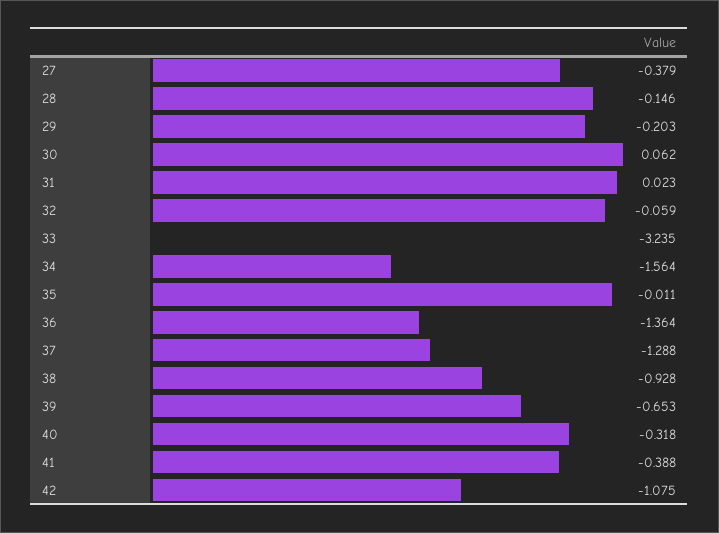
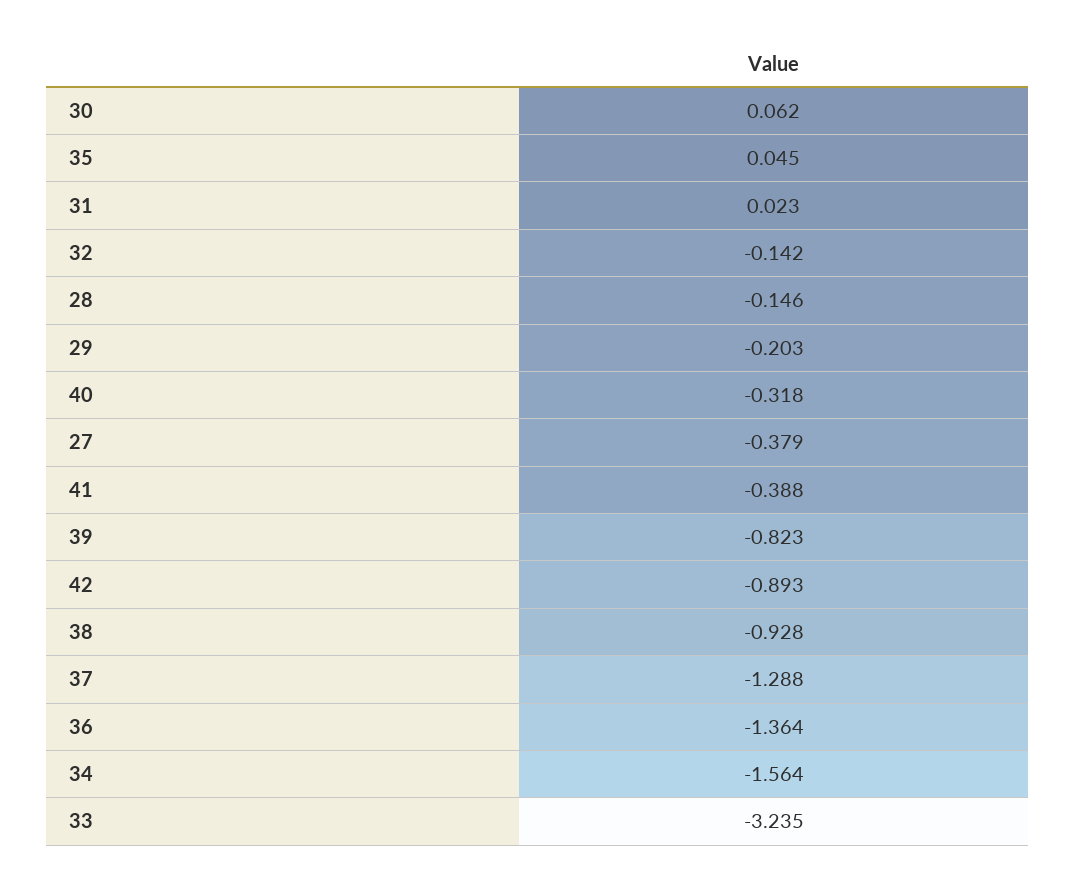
32: -0.059 -> -0.142
35: -0.011 -> 0.045
39: -0.653 -> -0.823
42: -1.075 -> -0.893

